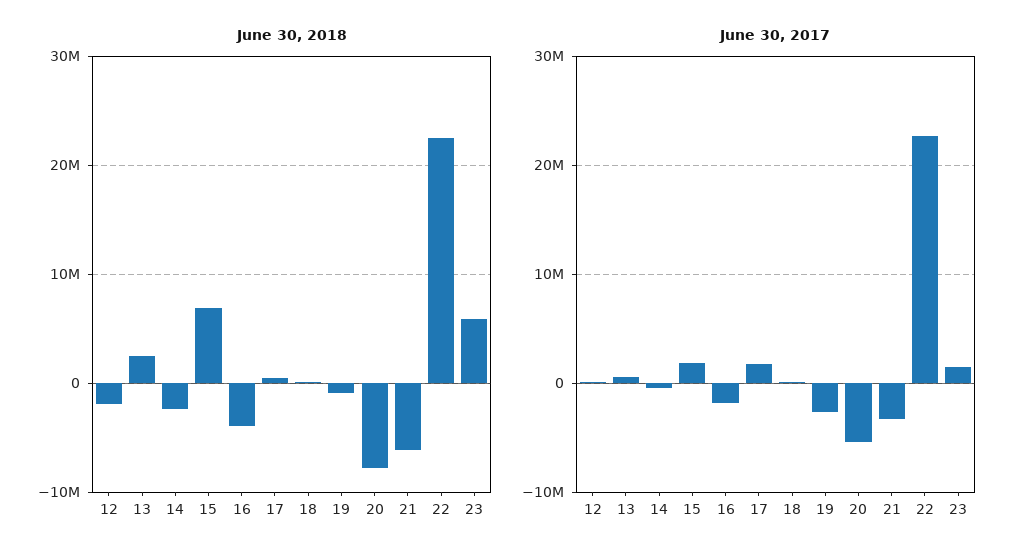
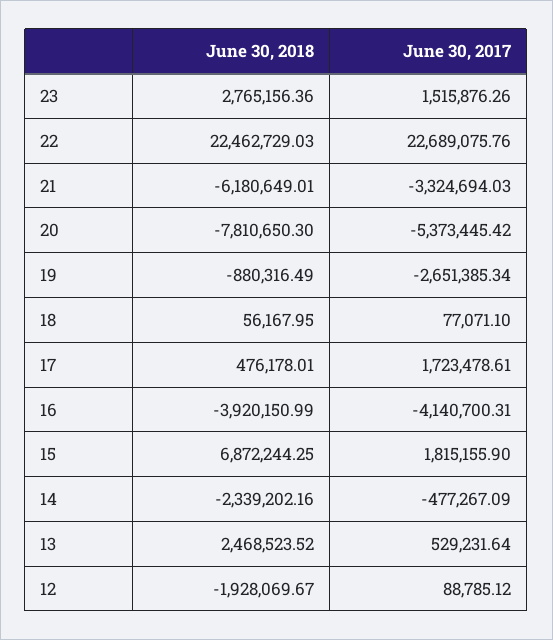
June 30, 2018, 23: 6000000 -> 2765156.36
June 30, 2017, 16: -2000000 -> -4140700.31

